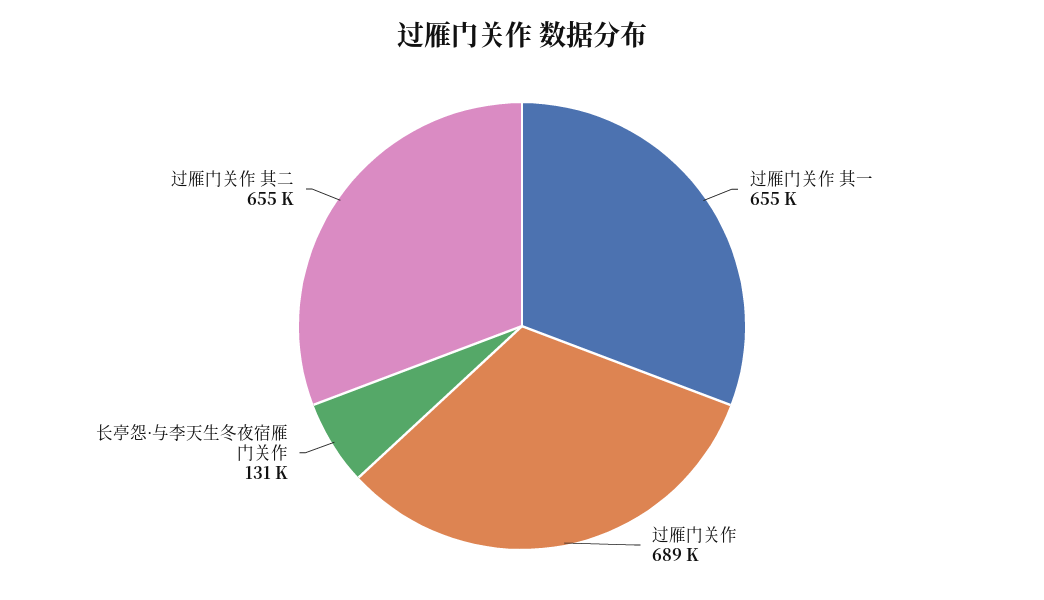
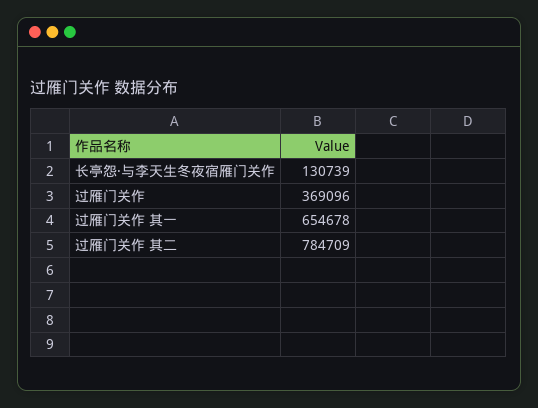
过雁门关作: 689000 -> 369096
过雁门关作 其二: 655000 -> 784709

